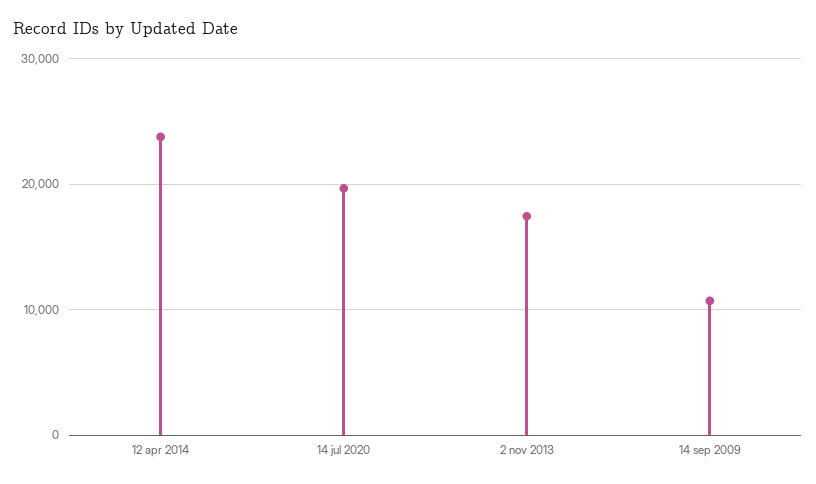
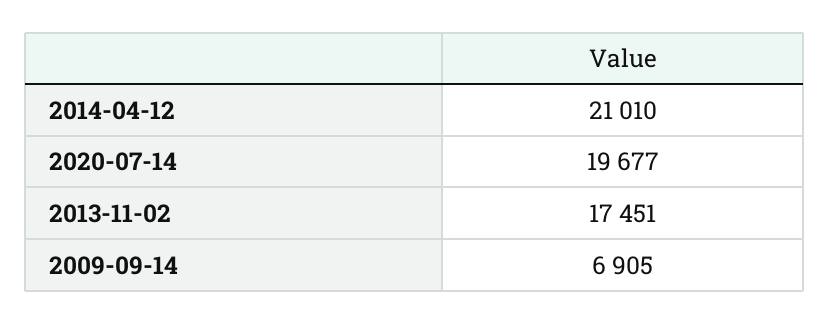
12 apr 2014: 24000 -> 21010
14 sep 2009: 11000 -> 6905

